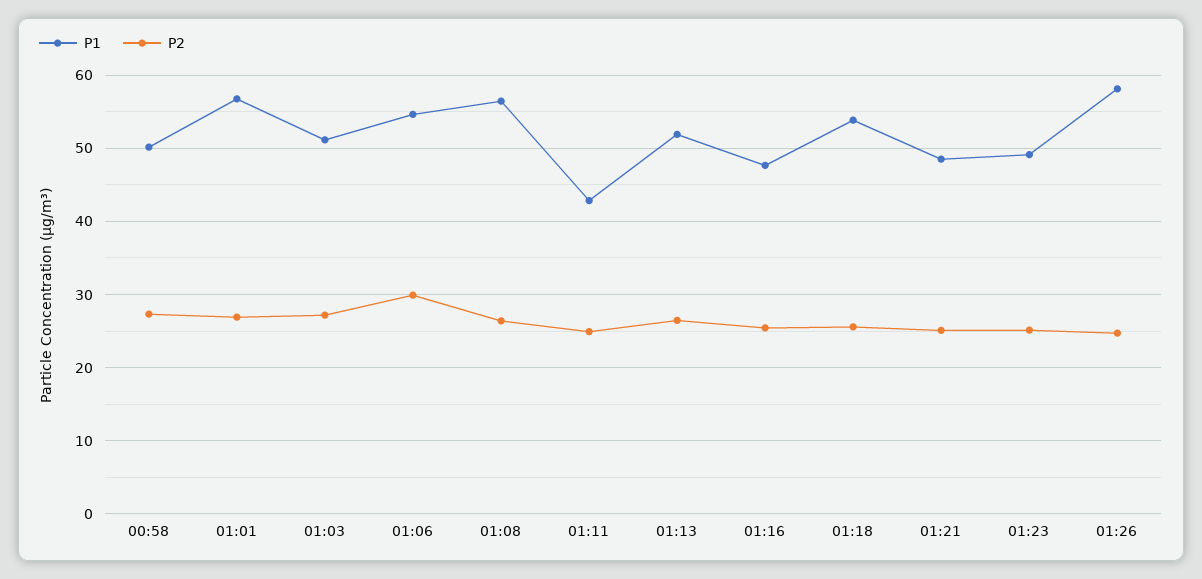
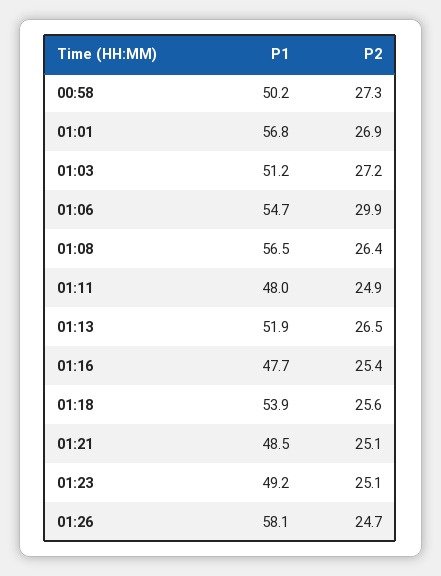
P1, 01:11: 43 -> 48

